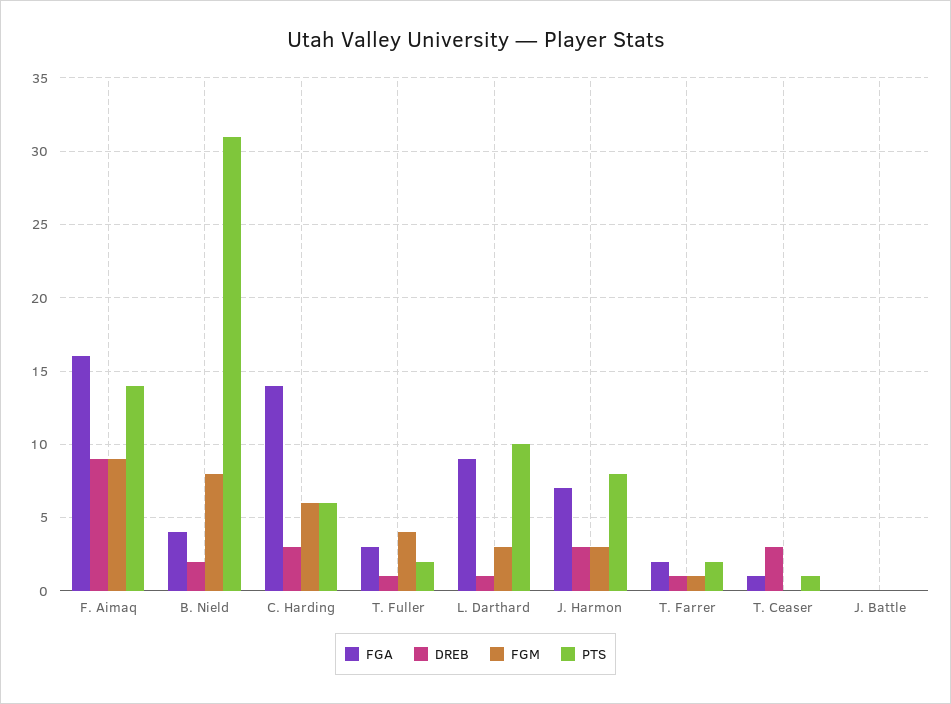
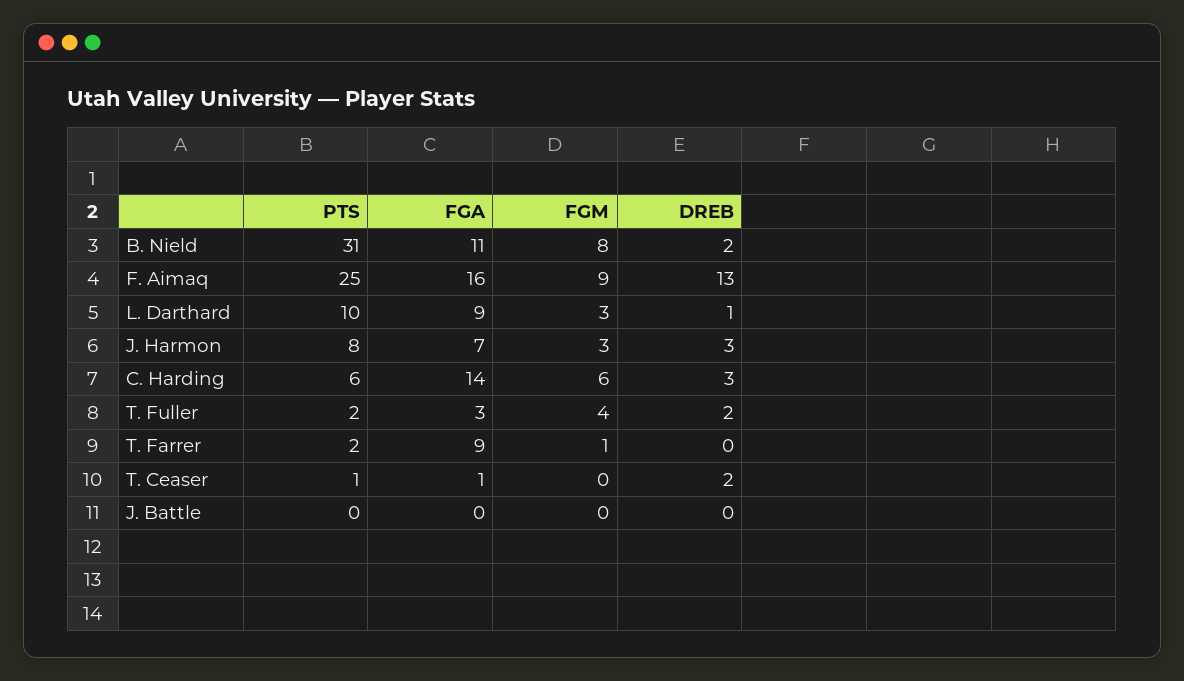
DREB, F. Aimaq: 9 -> 13
PTS, F. Aimaq: 14 -> 25
FGA, B. Nield: 4 -> 11
DREB, T. Fuller: 1 -> 2
FGA, T. Farrer: 2 -> 9
DREB, T. Farrer: 1 -> 0
DREB, T. Ceaser: 3 -> 2

